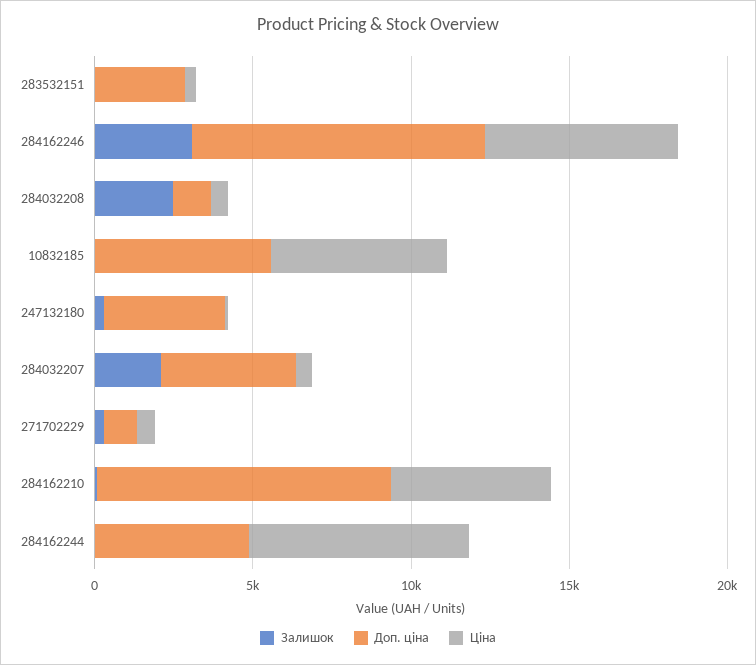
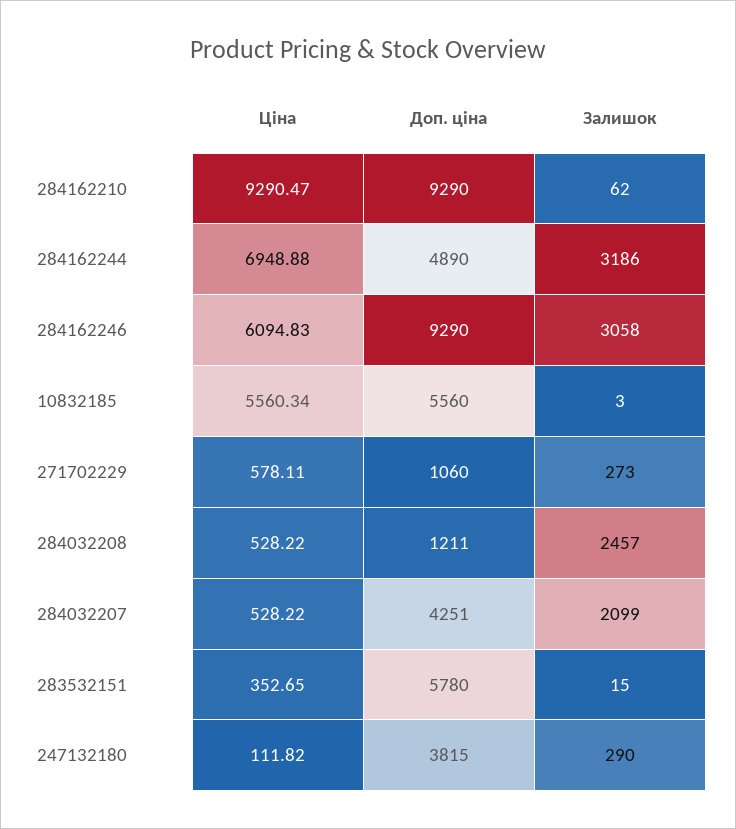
Доп. ціна, 283532151: 3000 -> 5780
Ціна, 284162210: 5000 -> 9290.47
Залишок, 284162244: 0 -> 3186

